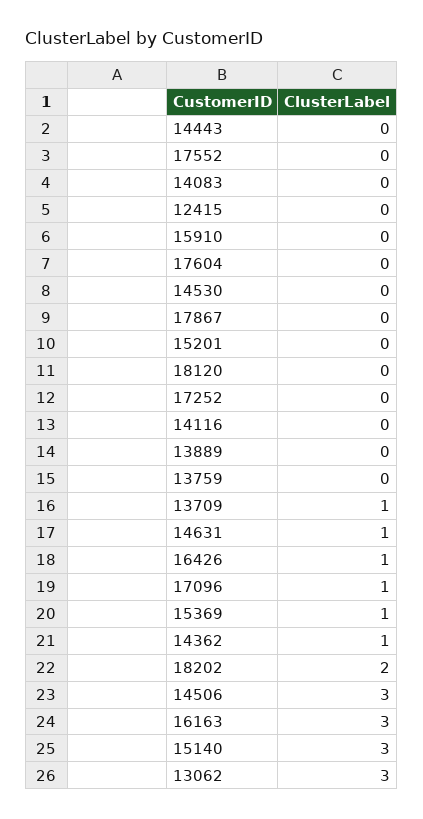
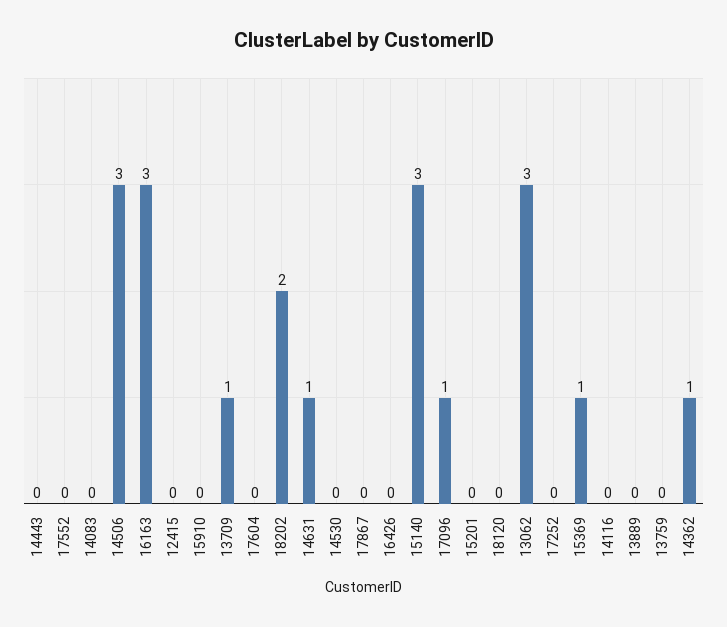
16426: 1 -> 0

